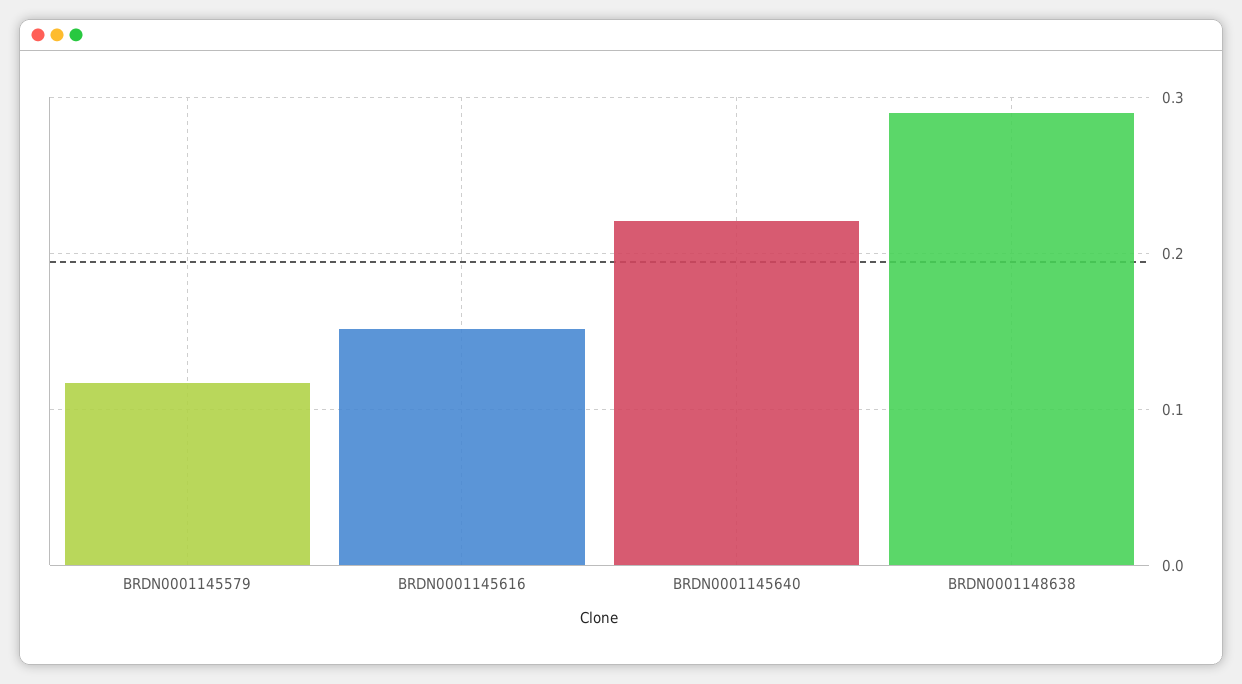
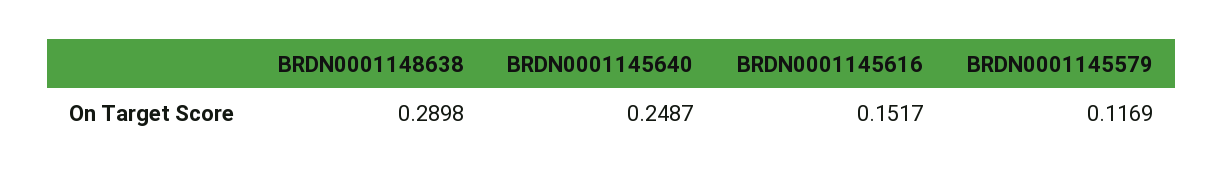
BRDN0001145640: 0.22 -> 0.2487

